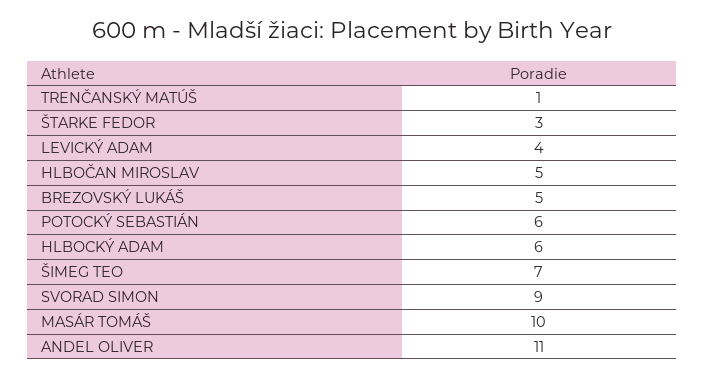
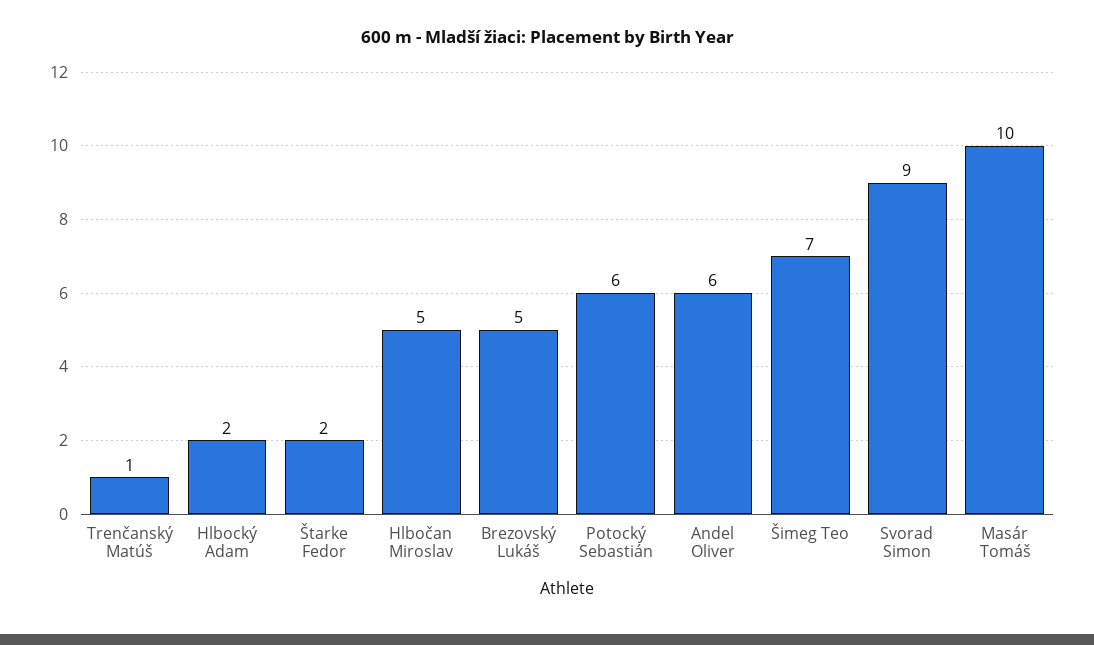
ŠTARKE FEDOR: 3 -> 2
LEVICKÝ ADAM: 4 -> none
HLBOCKÝ ADAM: 6 -> 2
ANDEL OLIVER: 11 -> 6

